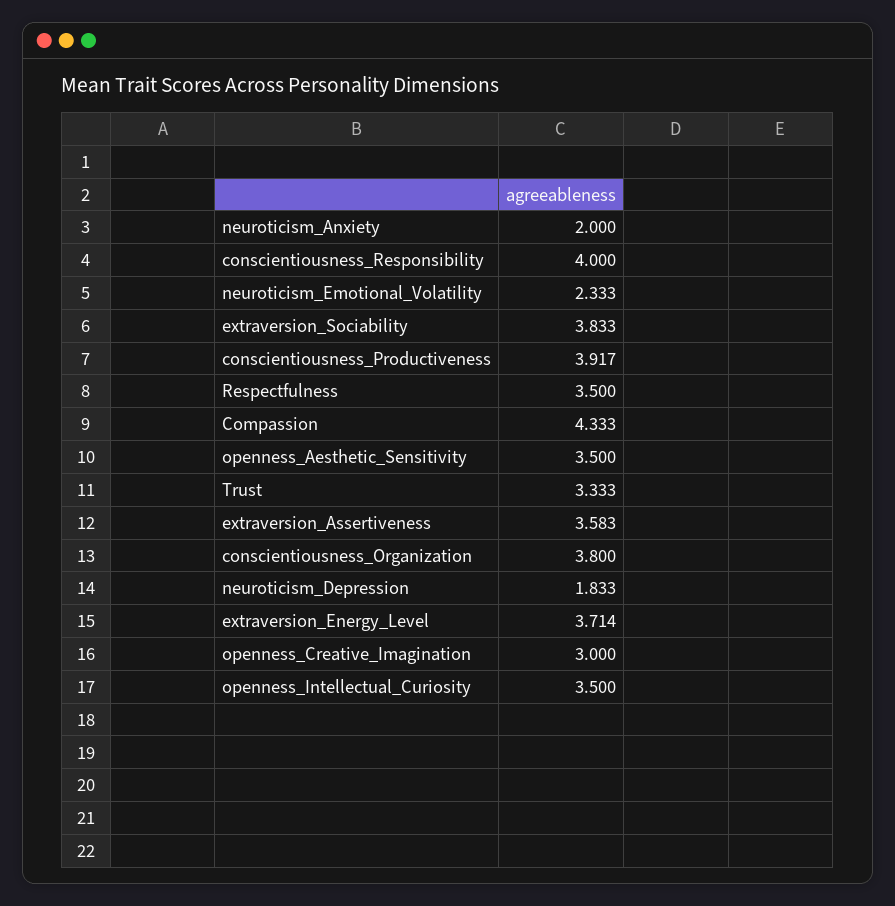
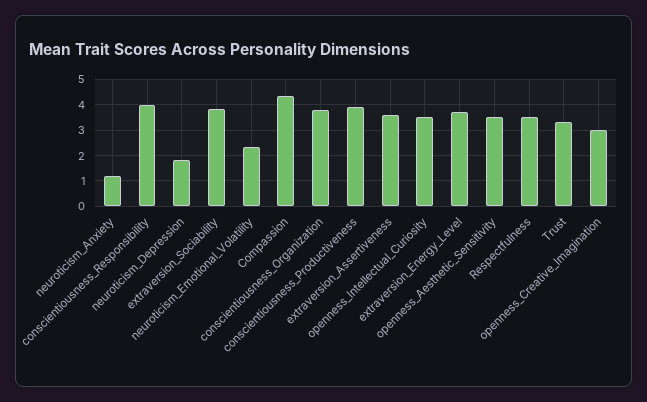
neuroticism_Anxiety: 2 -> 1.25

